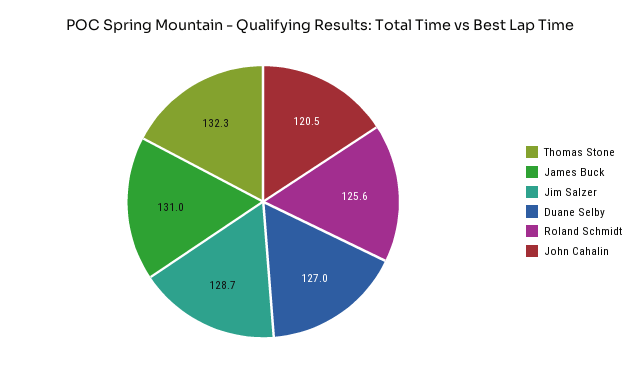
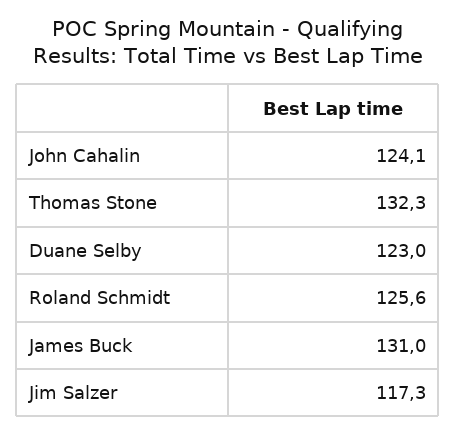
Jim Salzer: 128.7 -> 117.3
Duane Selby: 127 -> 123
John Cahalin: 120.5 -> 124.1

